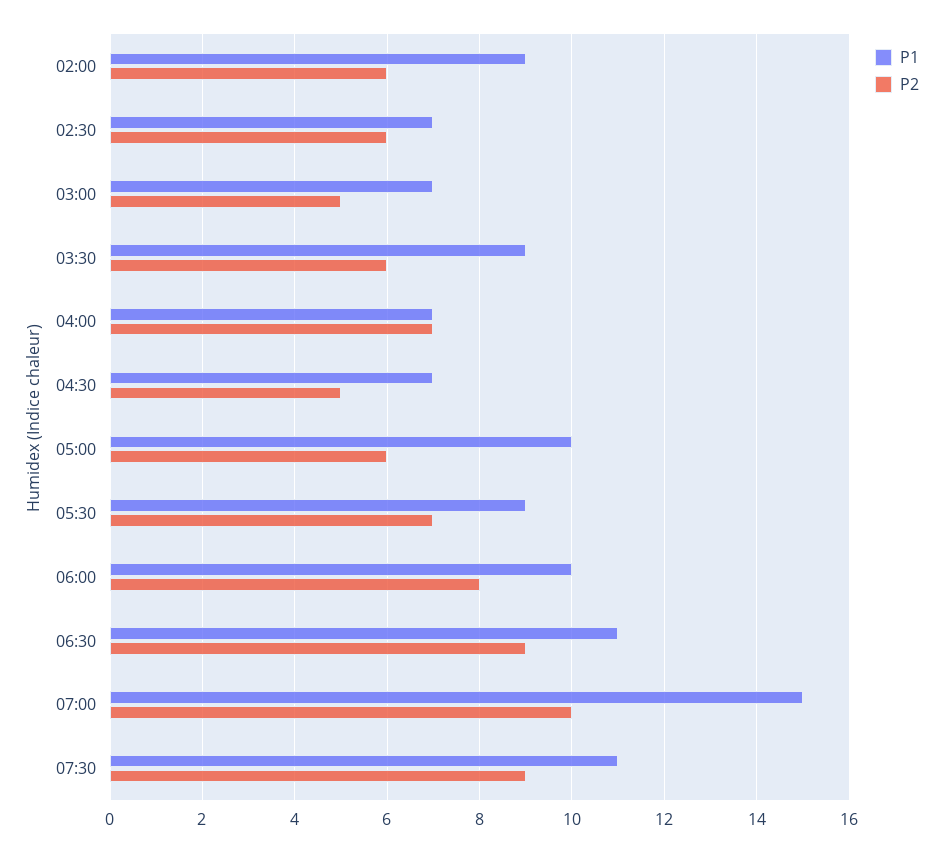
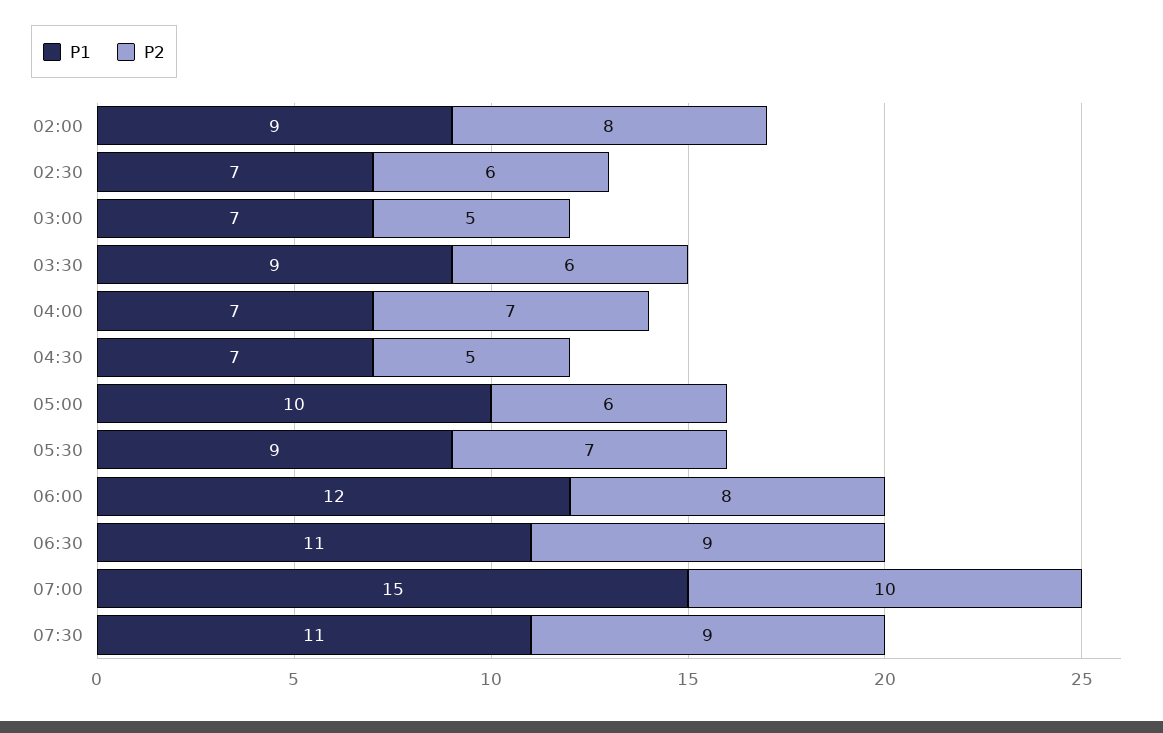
P2, 02:00: 6 -> 8
P1, 06:00: 10 -> 12

